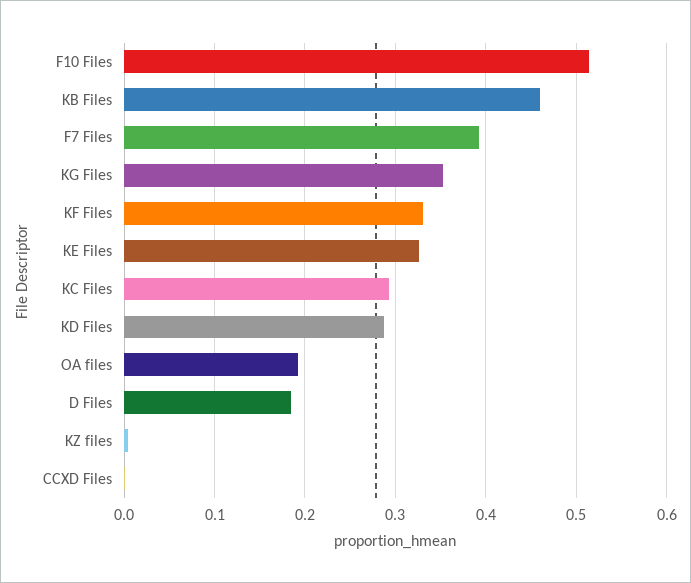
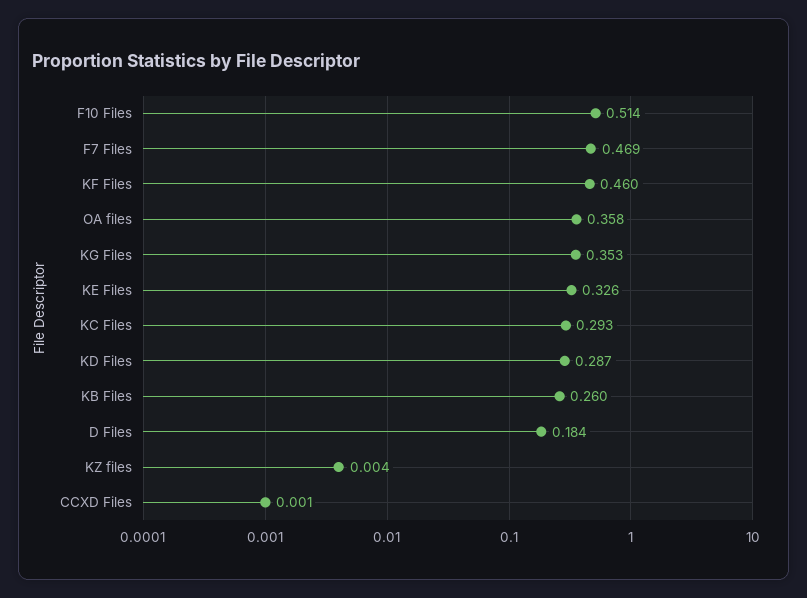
KB Files: 0.46 -> 0.26
F7 Files: 0.39 -> 0.469
KF Files: 0.33 -> 0.46
OA files: 0.19 -> 0.358

